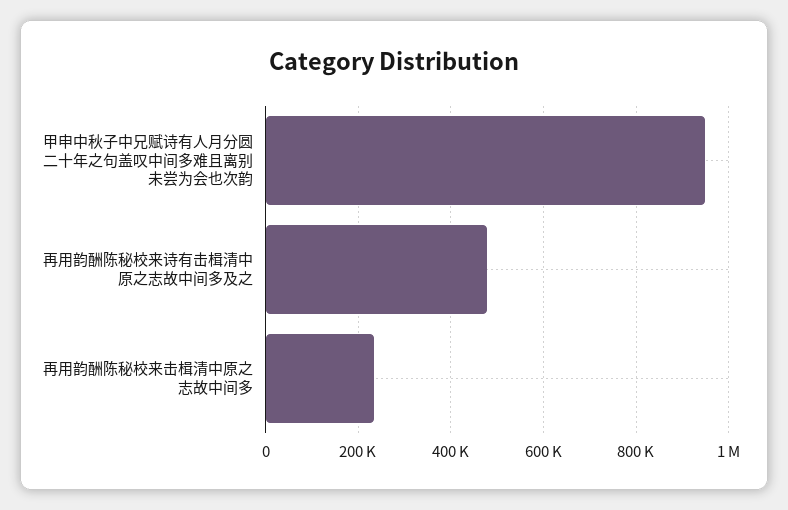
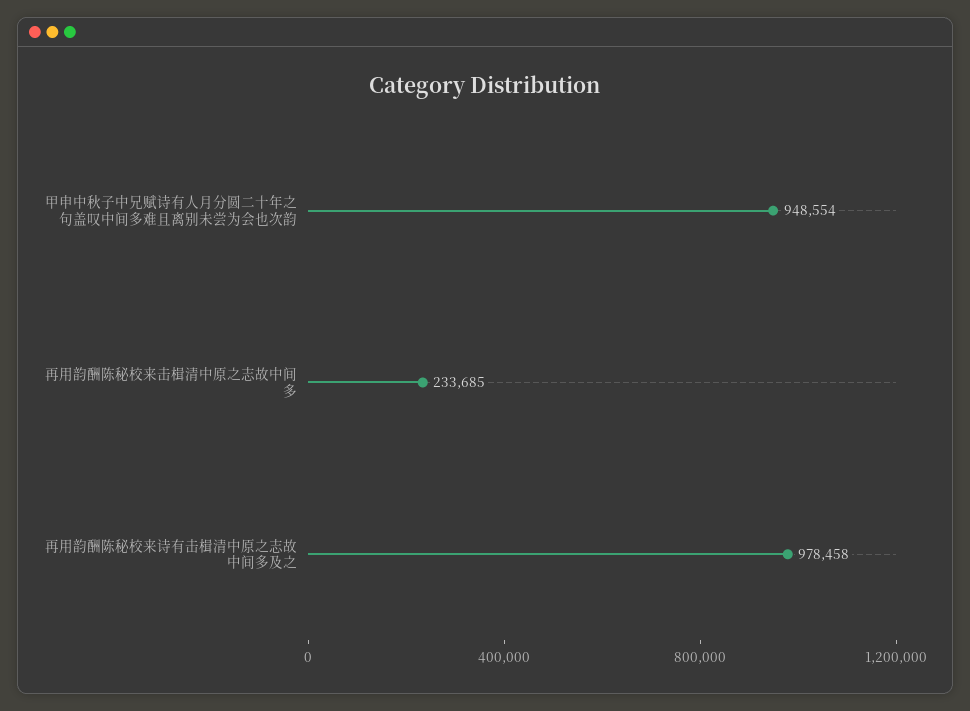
再用韵酬陈秘校来诗有击楫清中原之志故中间多及之: 480000 -> 978458

